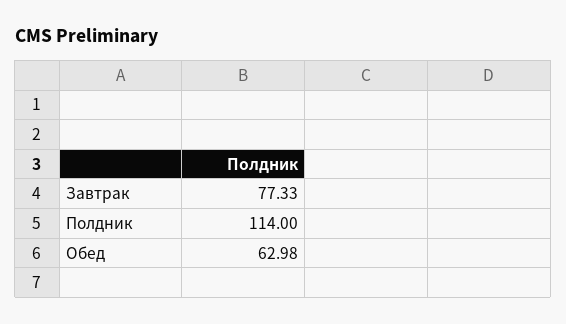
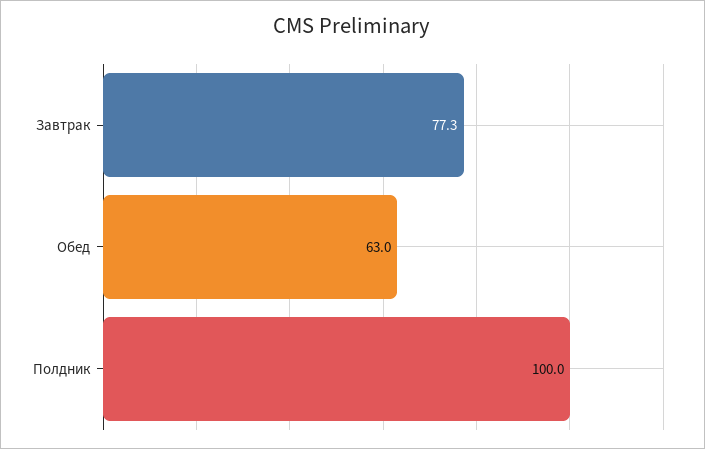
Полдник: 114 -> 100

